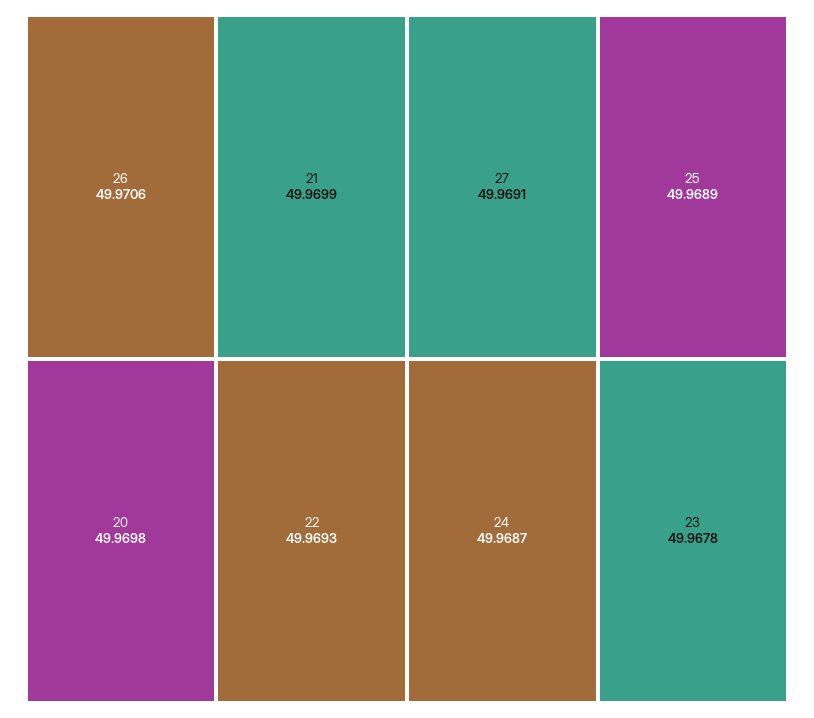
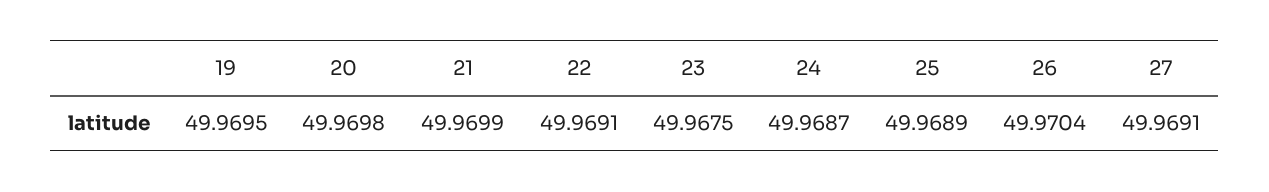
26: 49.9706 -> 49.9704
22: 49.9693 -> 49.9691
23: 49.9678 -> 49.9675
19: none -> 49.9695

